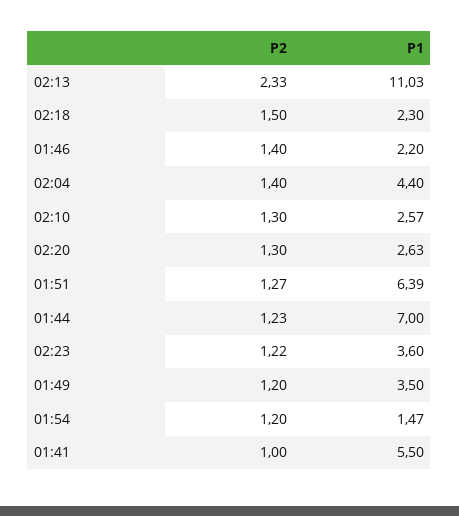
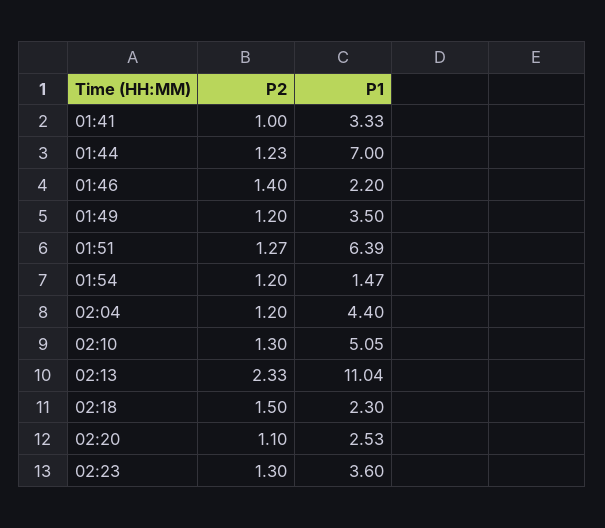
P1, 02:13: 11.03 -> 11.04
P2, 02:04: 1.4 -> 1.2
P1, 02:10: 2.57 -> 5.05
P2, 02:20: 1.3 -> 1.1
P1, 02:20: 2.63 -> 2.53
P2, 02:23: 1.22 -> 1.3
P1, 01:41: 5.5 -> 3.33

